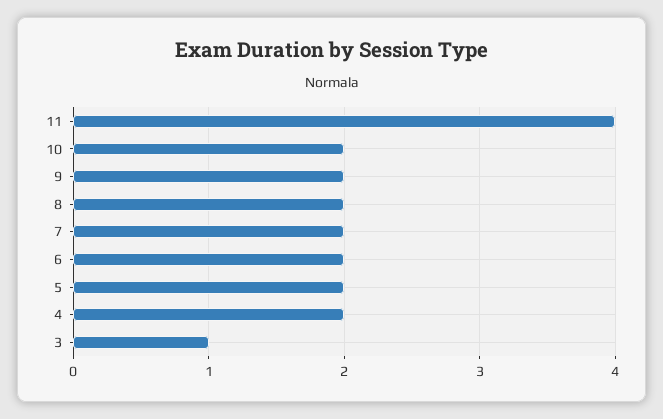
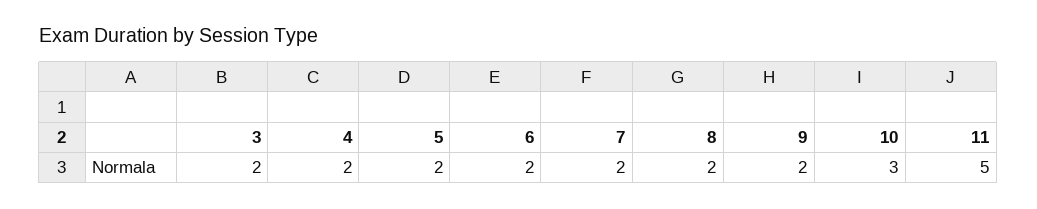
11: 4 -> 5
10: 2 -> 3
3: 1 -> 2

